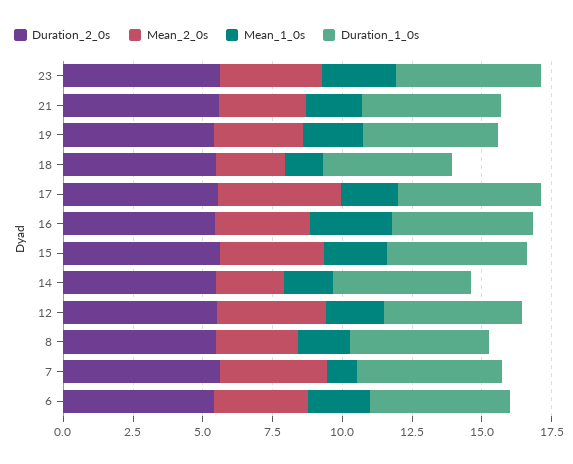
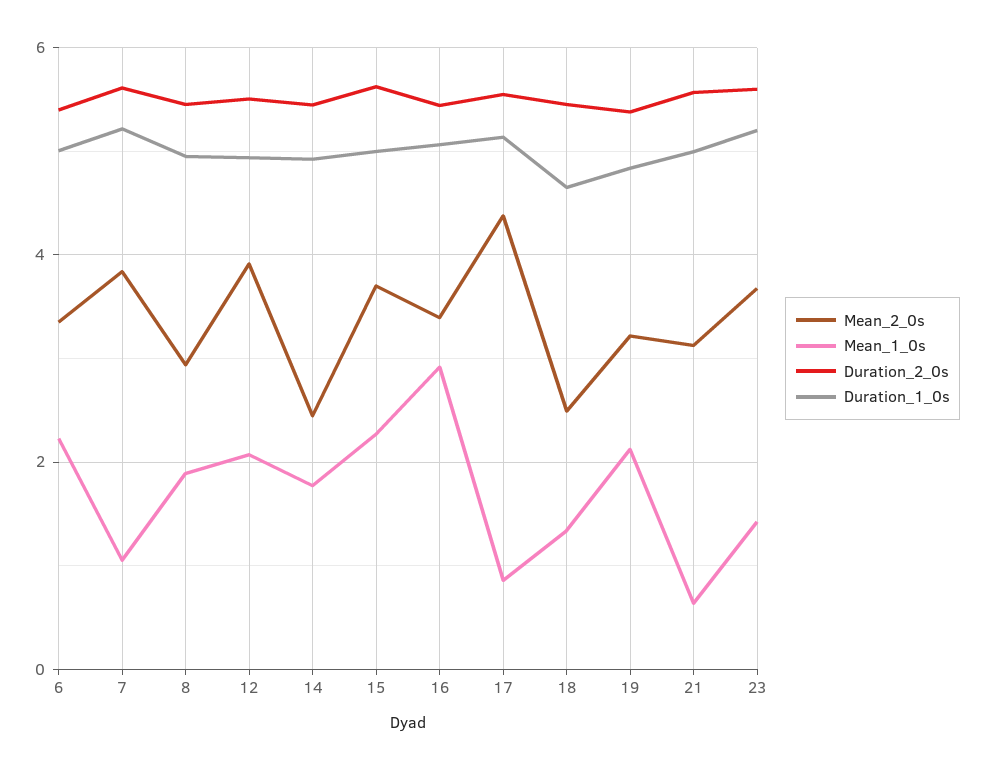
Mean_1_0s, 23: 2.5 -> 1.4
Mean_1_0s, 21: 2 -> 0.6
Mean_1_0s, 17: 2 -> 0.8

